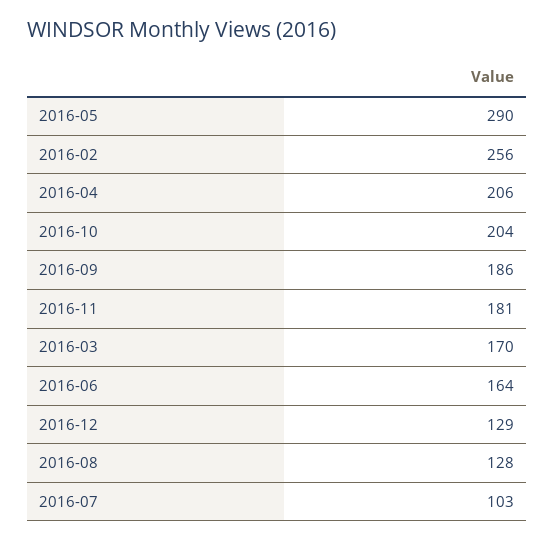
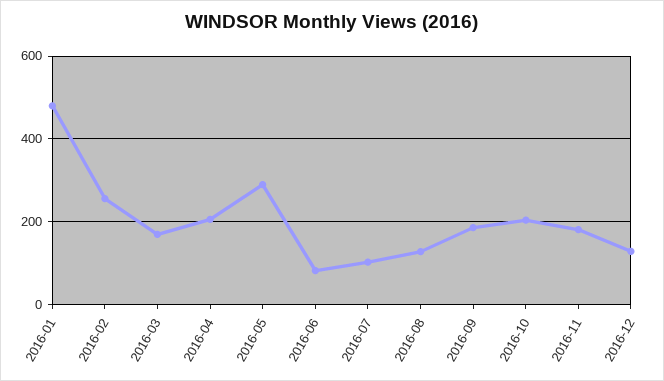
2016-06: 164 -> 80
2016-01: none -> 480

